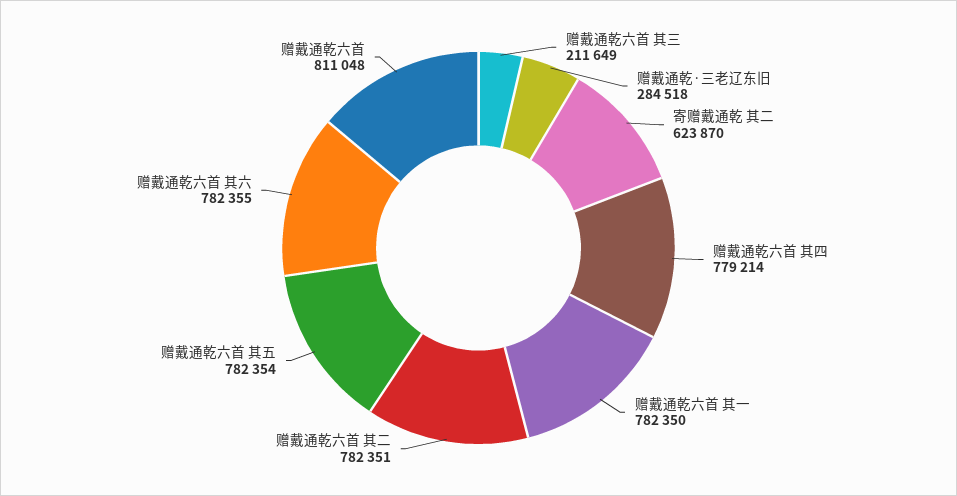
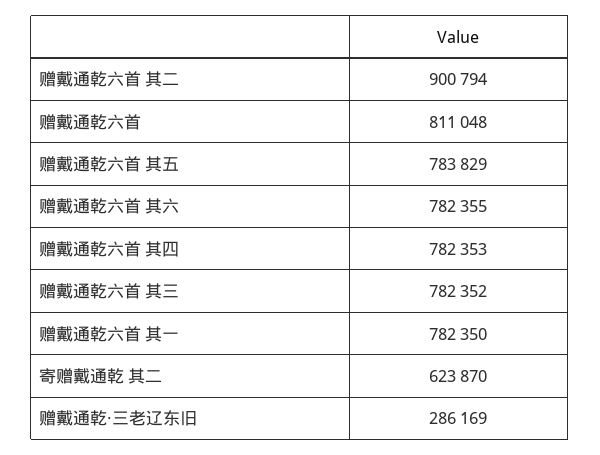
赠戴通乾六首 其三: 211649 -> 782352
赠戴通乾·三老辽东旧: 284518 -> 286169
赠戴通乾六首 其四: 779214 -> 782353
赠戴通乾六首 其二: 782351 -> 900794
赠戴通乾六首 其五: 782354 -> 783829

